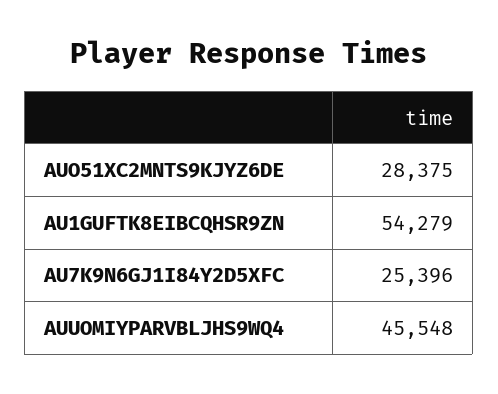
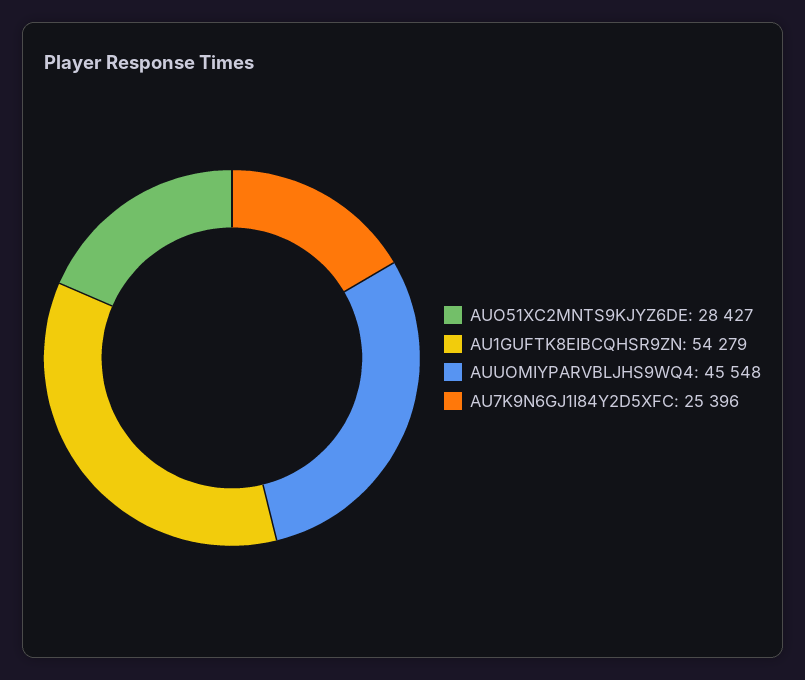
AUO51XC2MNTS9KJYZ6DE: 28375 -> 28427

